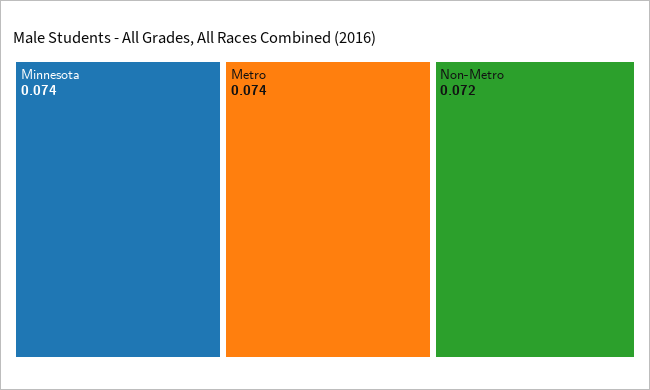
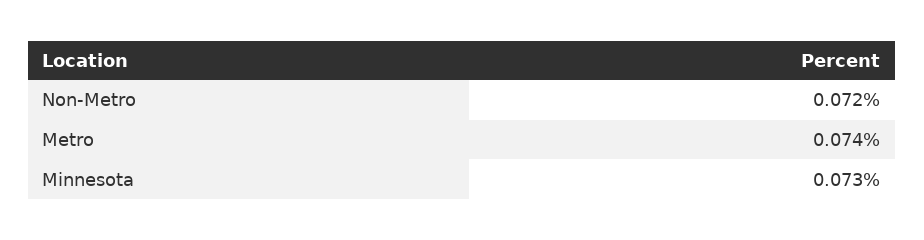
Minnesota: 0.074 -> 0.073

